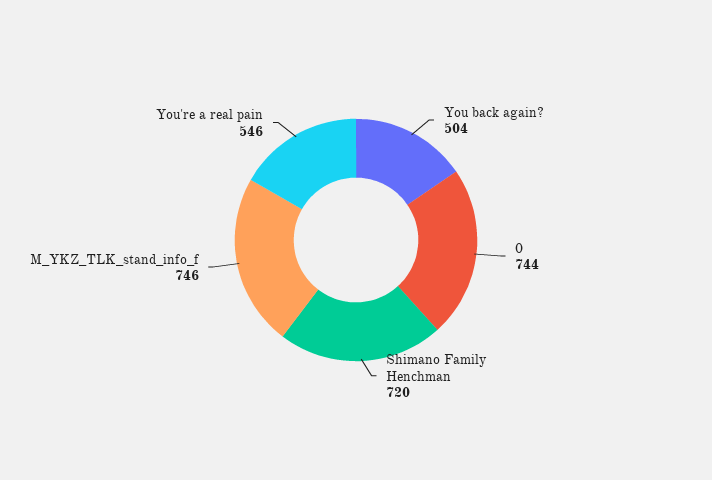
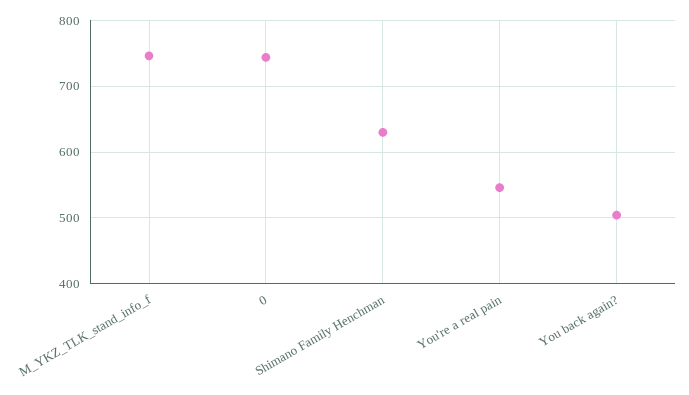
Shimano Family Henchman: 720 -> 630

